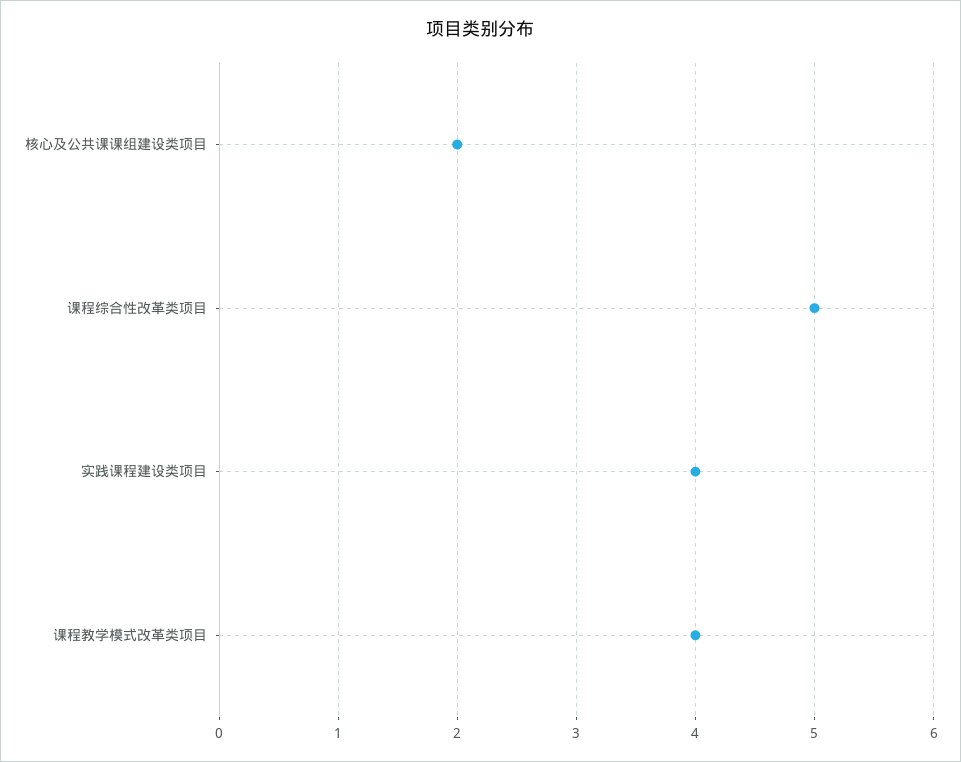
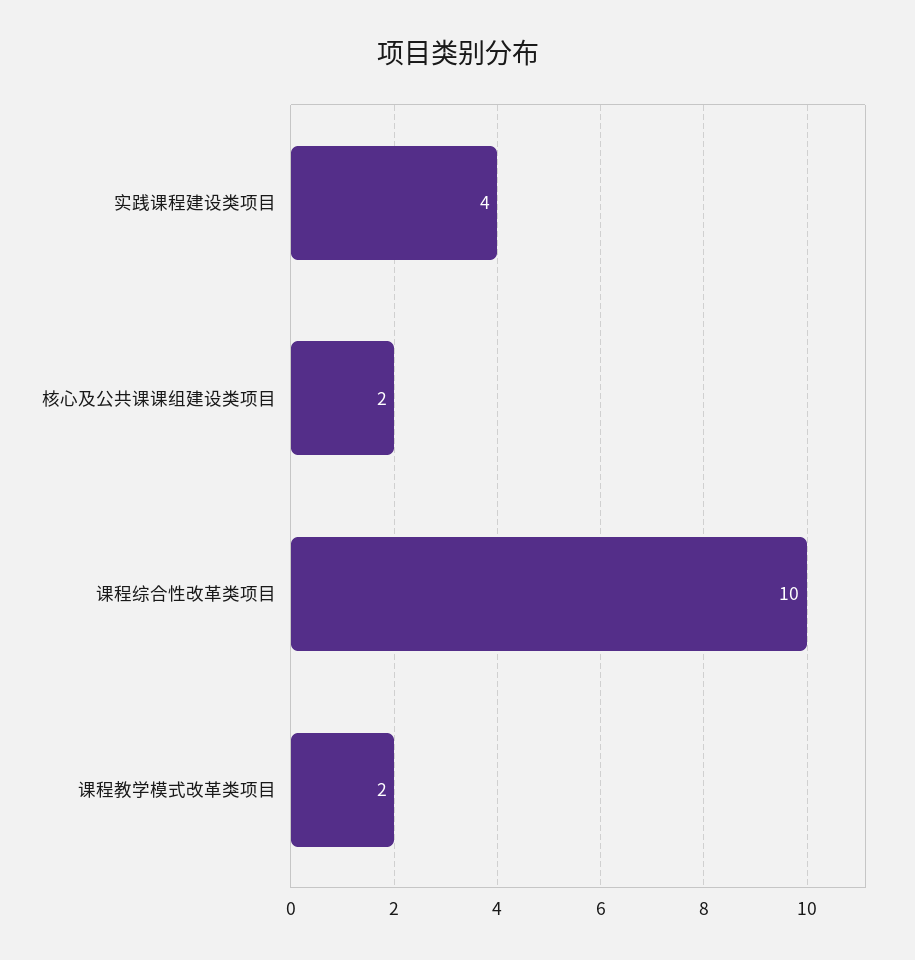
课程综合性改革类项目: 5 -> 10
课程教学模式改革类项目: 4 -> 2

